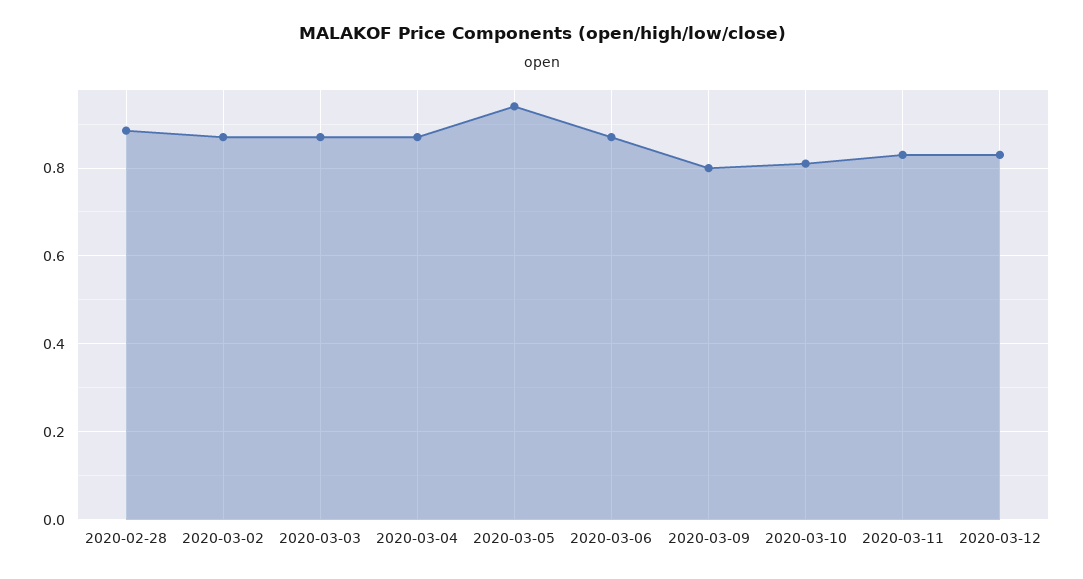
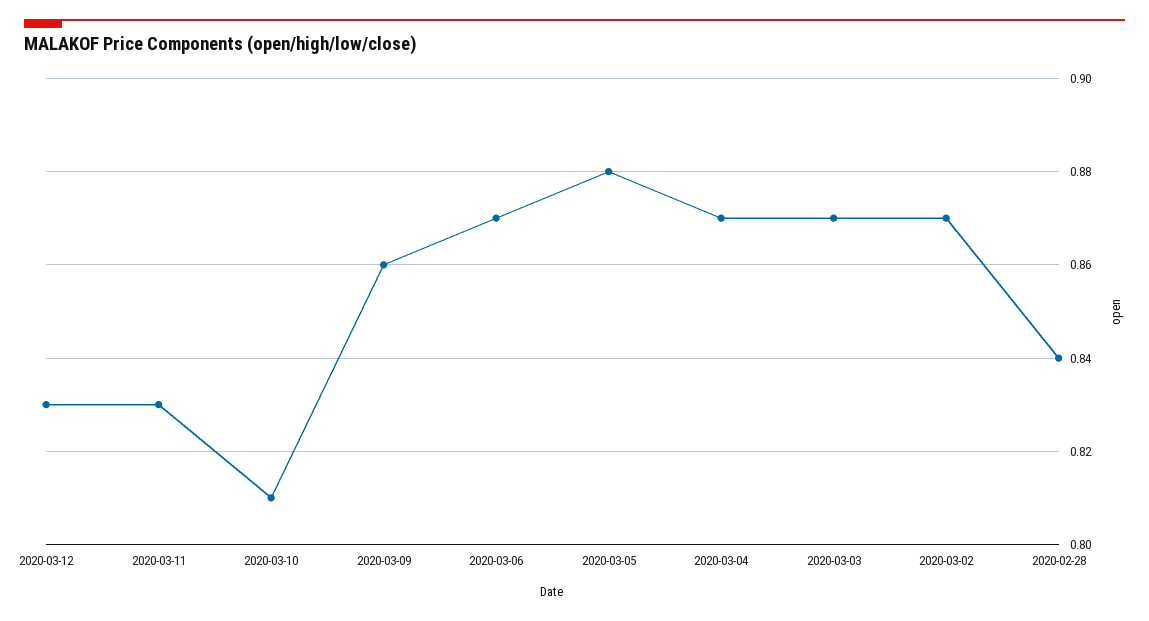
2020-02-28: 0.88 -> 0.84
2020-03-05: 0.94 -> 0.88
2020-03-09: 0.8 -> 0.86

